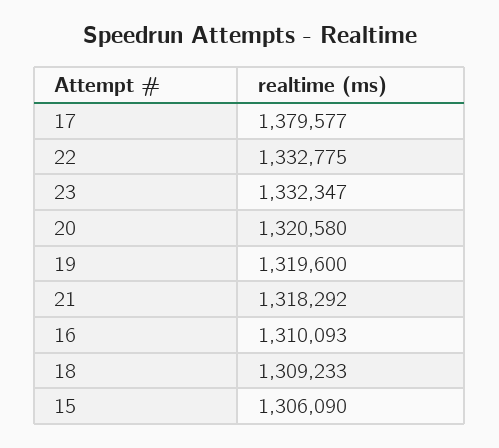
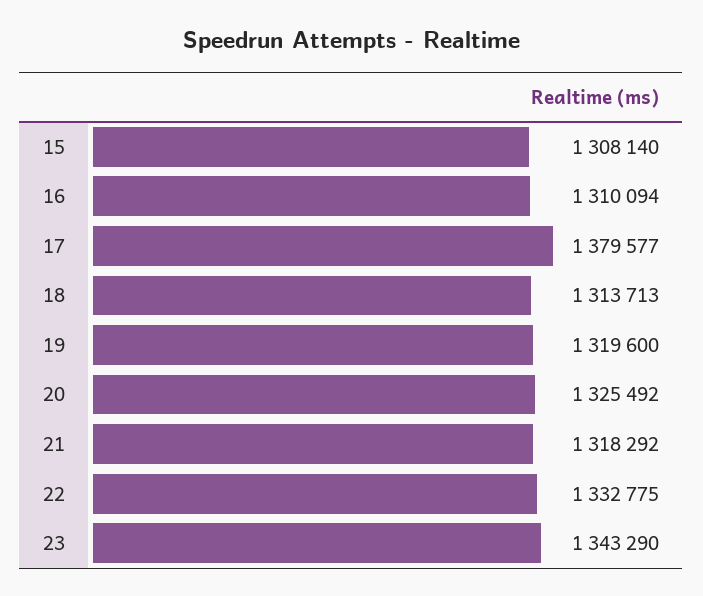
23: 1332347 -> 1343290
20: 1320580 -> 1325492
16: 1310093 -> 1310094
18: 1309233 -> 1313713
15: 1306090 -> 1308140

